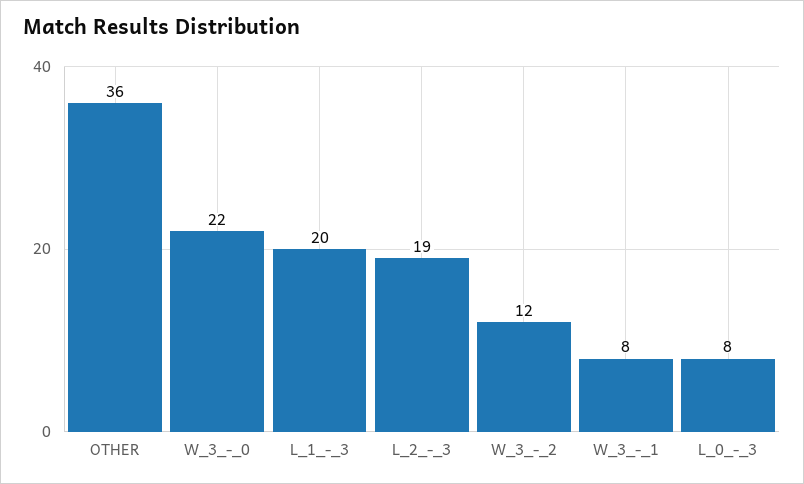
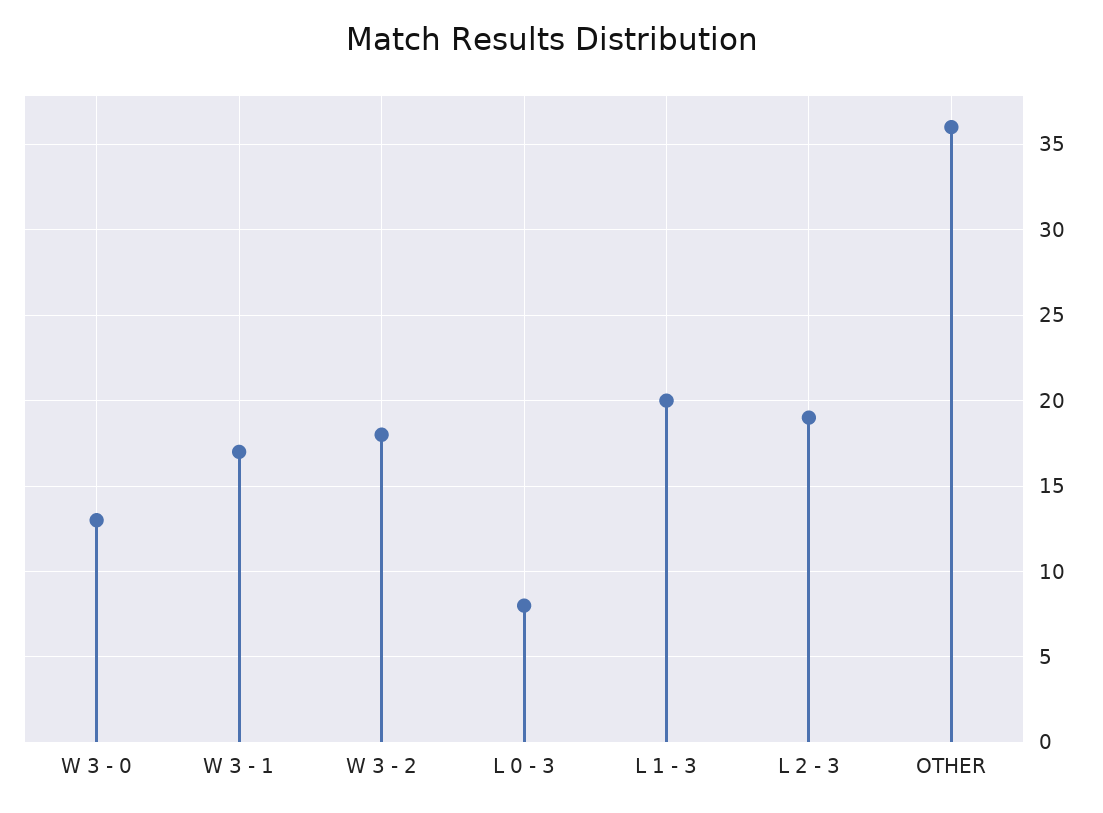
W_3_-_0: 22 -> 13
W_3_-_2: 12 -> 18
W_3_-_1: 8 -> 17

